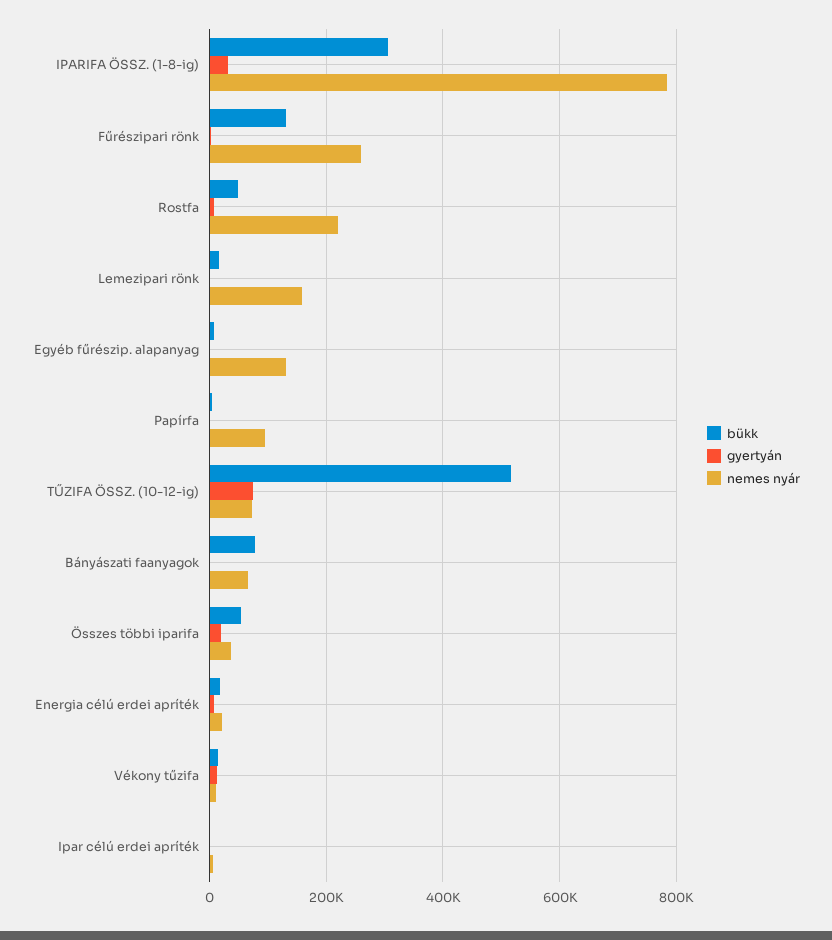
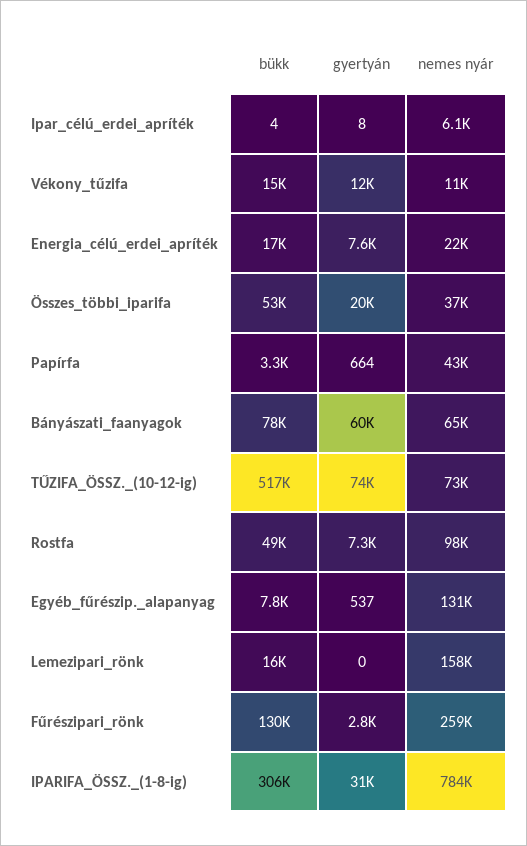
nemes nyár, Rostfa: 220000 -> 98000
nemes nyár, Papírfa: 100000 -> 43000
gyertyán, Bányászati faanyagok: 0 -> 60000

